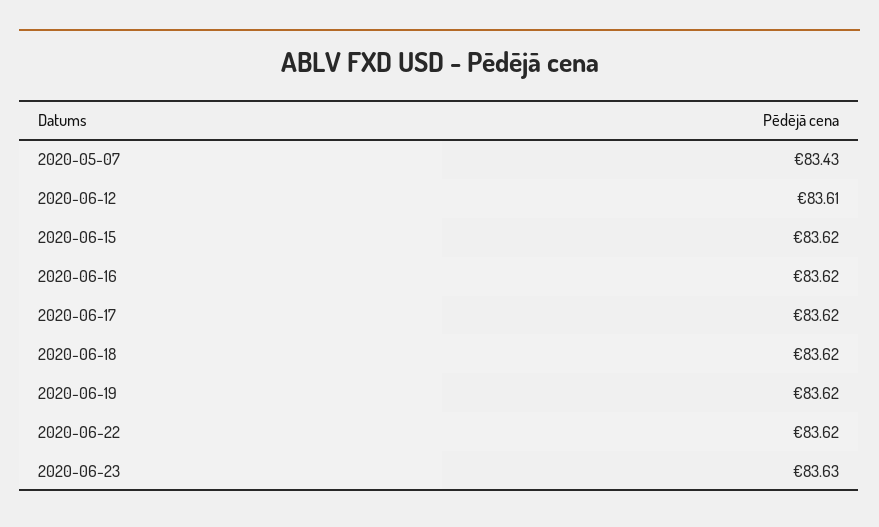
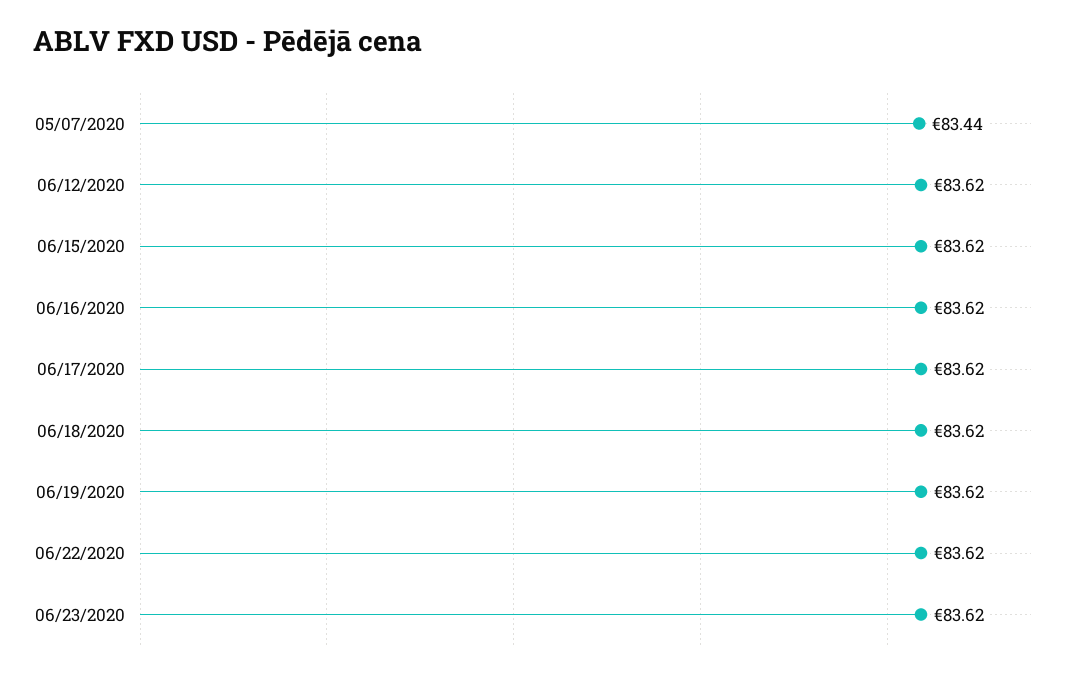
2020-05-07: 83.43 -> 83.44
2020-06-12: 83.61 -> 83.62
2020-06-23: 83.63 -> 83.62

